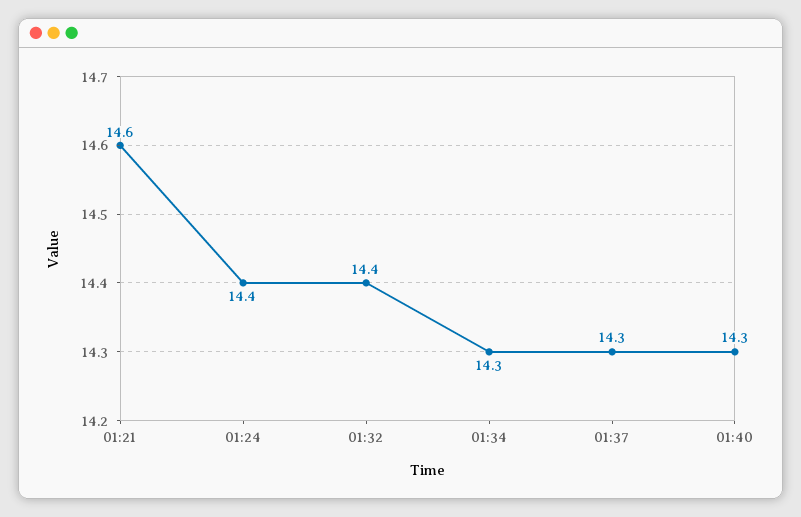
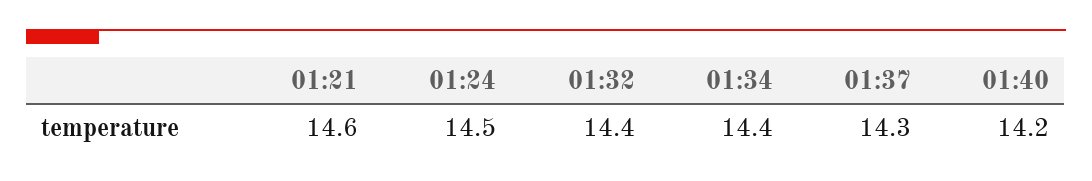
01:24: 14.4 -> 14.5
01:34: 14.3 -> 14.4
01:40: 14.3 -> 14.2

